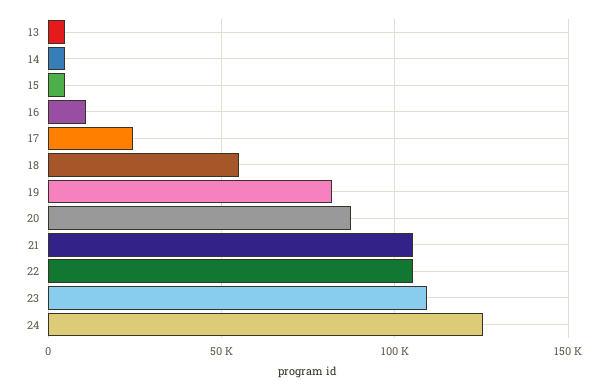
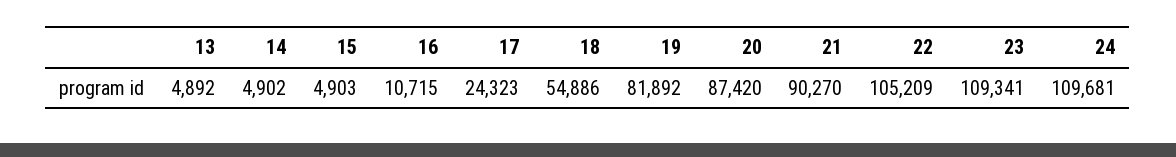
21: 105000 -> 90270
24: 125000 -> 109681

